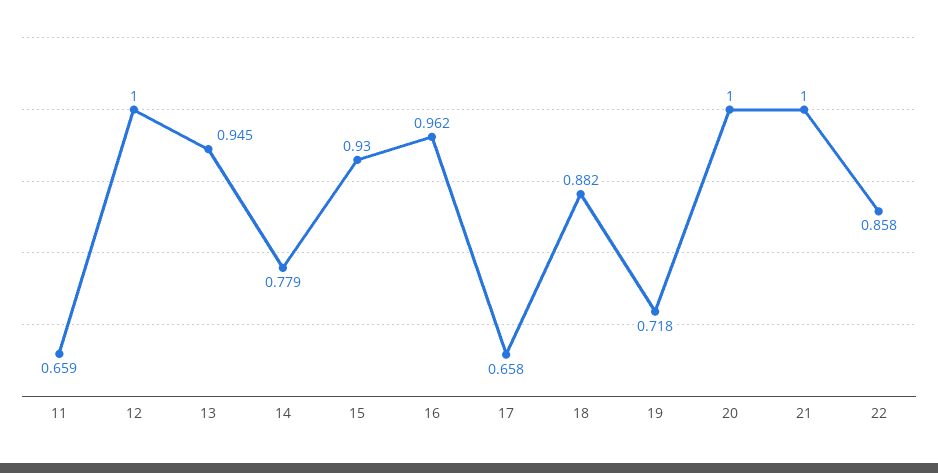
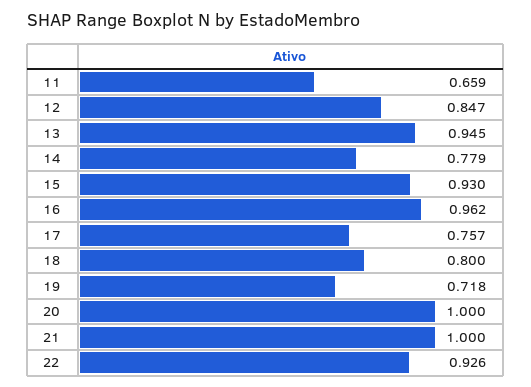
12: 1 -> 0.847
17: 0.658 -> 0.757
18: 0.882 -> 0.8
22: 0.858 -> 0.926

